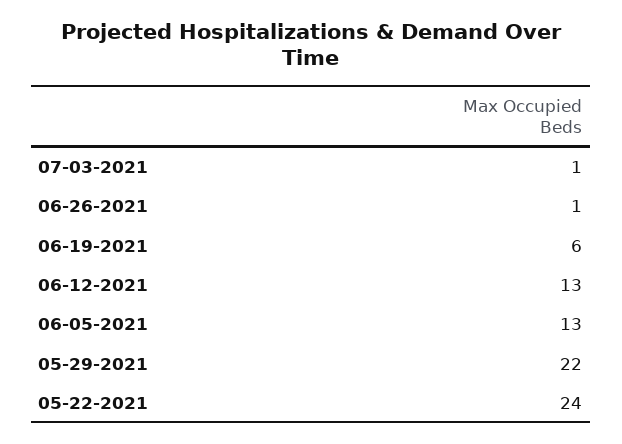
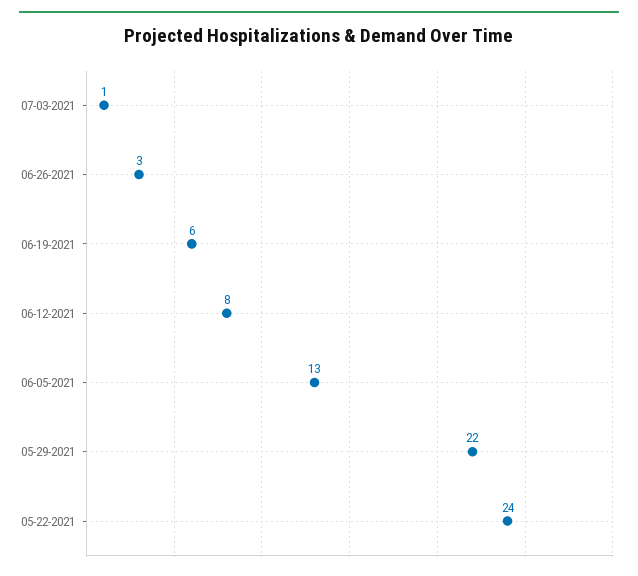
06-26-2021: 1 -> 3
06-12-2021: 13 -> 8

